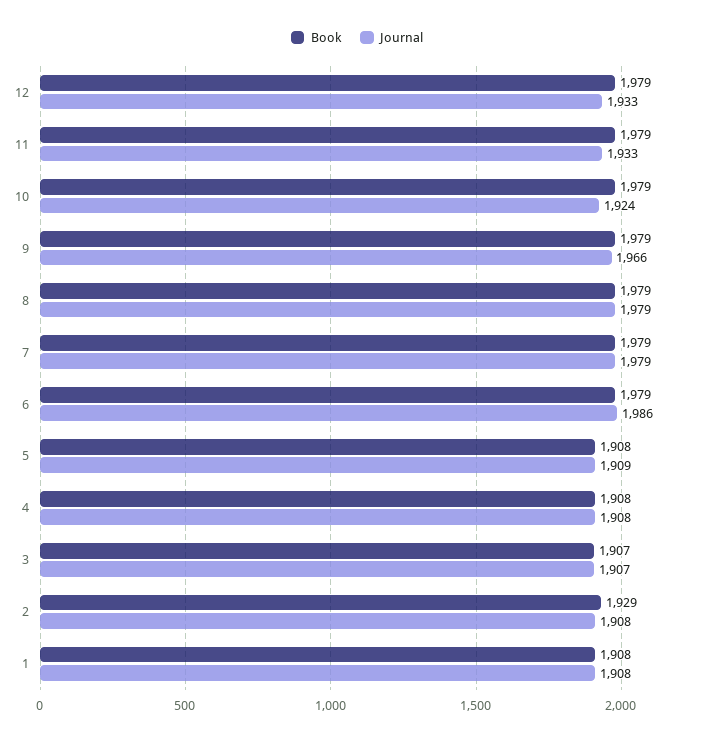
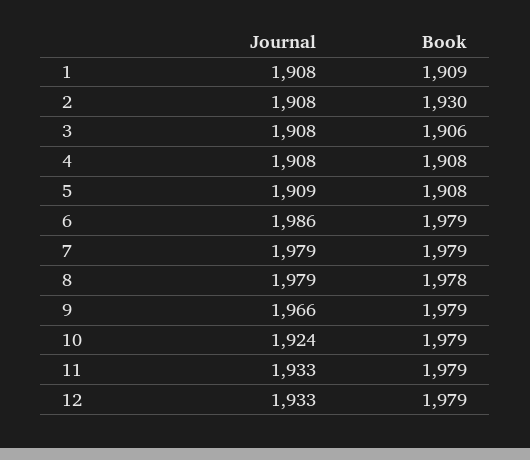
Book, 8: 1979 -> 1978
Book, 3: 1907 -> 1906
Journal, 3: 1907 -> 1908
Book, 2: 1929 -> 1930
Book, 1: 1908 -> 1909

